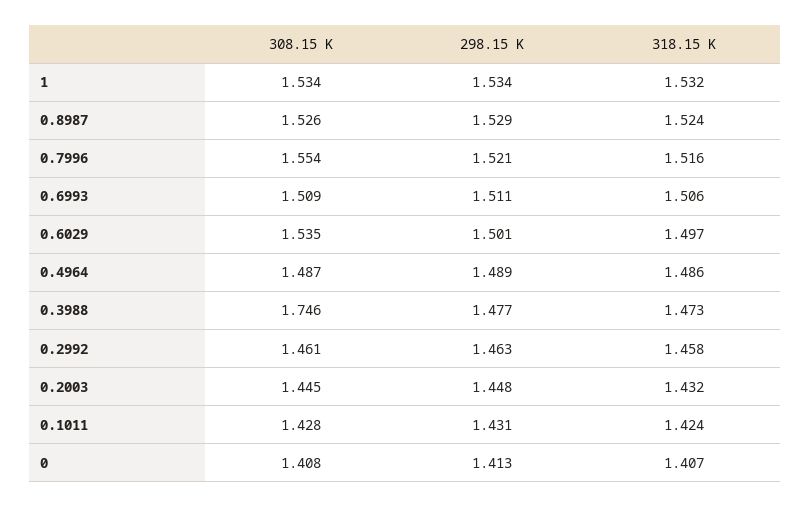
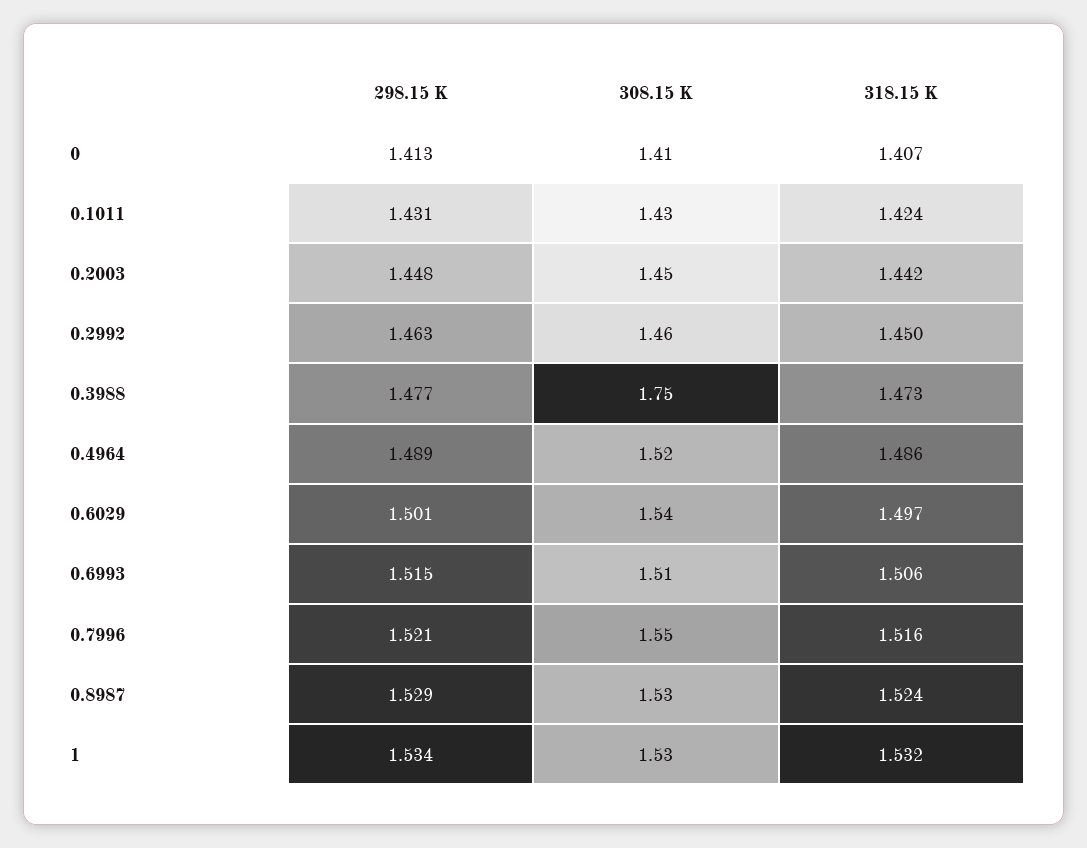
298.15 K, 0.6993: 1.511 -> 1.515
308.15 K, 0.4964: 1.487 -> 1.52
318.15 K, 0.2992: 1.458 -> 1.45
318.15 K, 0.2003: 1.432 -> 1.442

